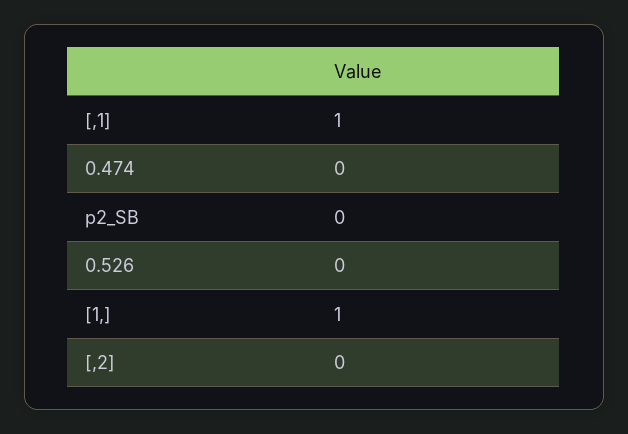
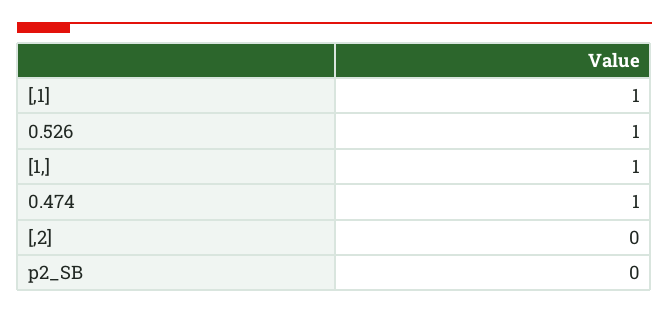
0.474: 0 -> 1
0.526: 0 -> 1

